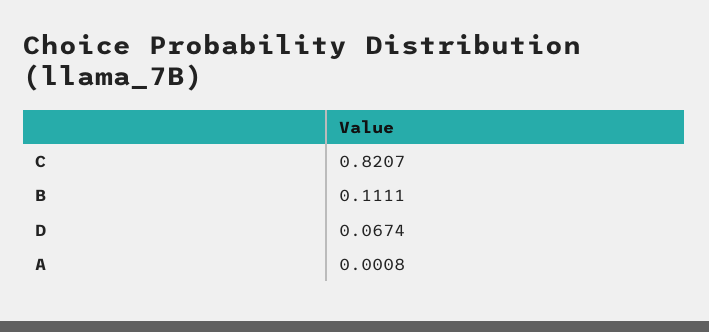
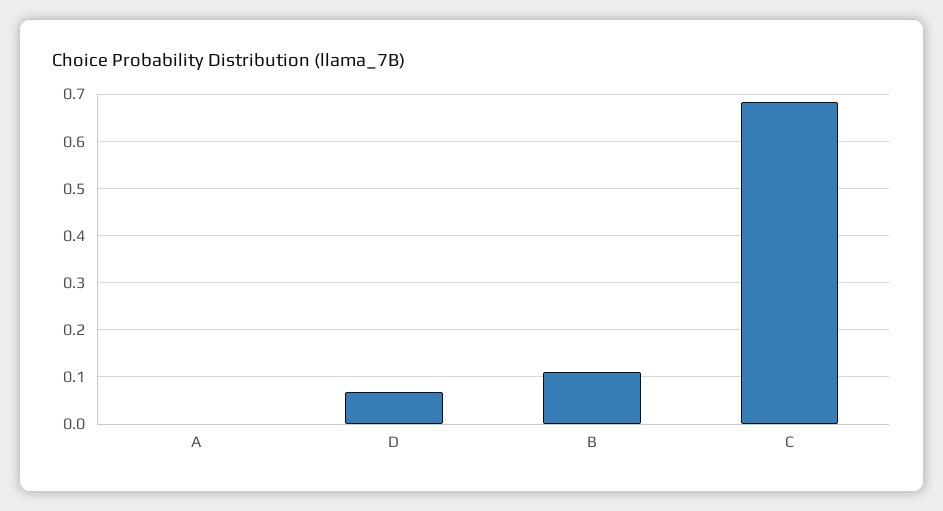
C: 0.8207 -> 0.68

